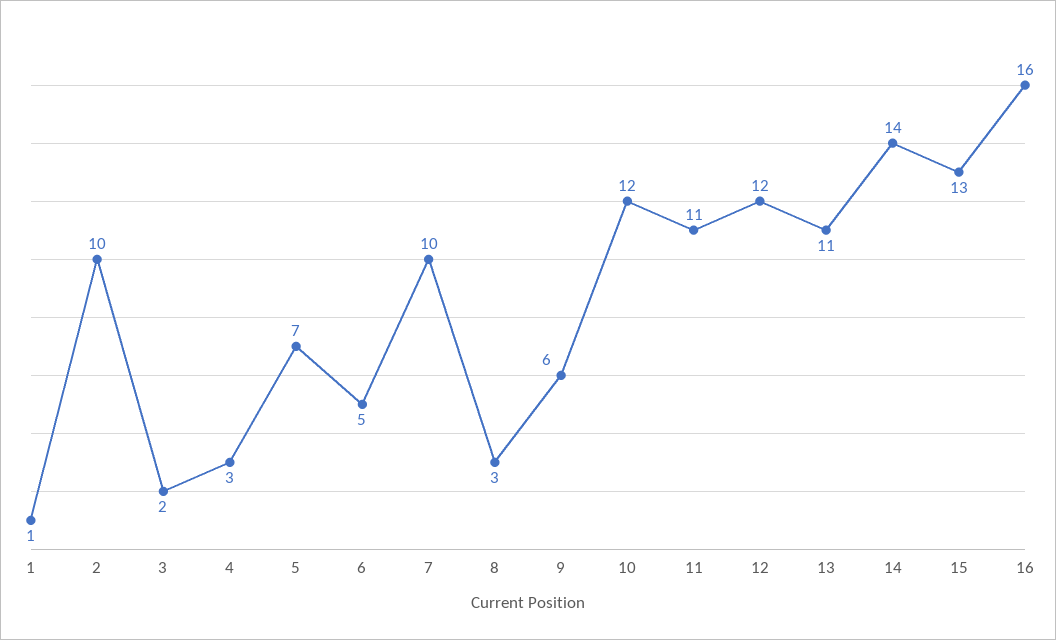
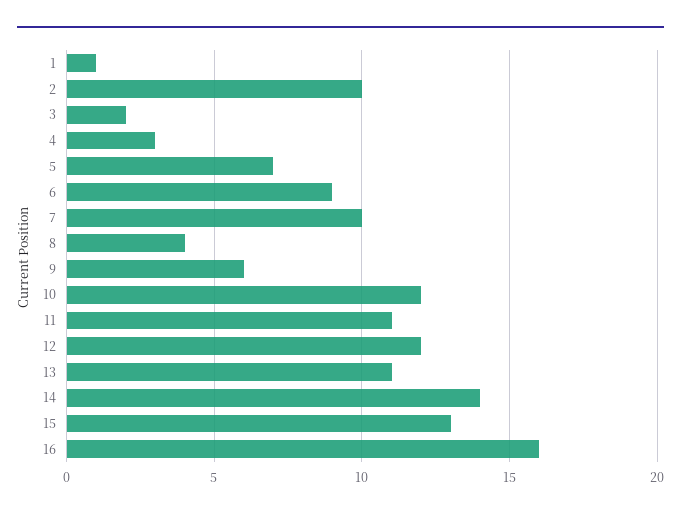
6: 5 -> 9
8: 3 -> 4

